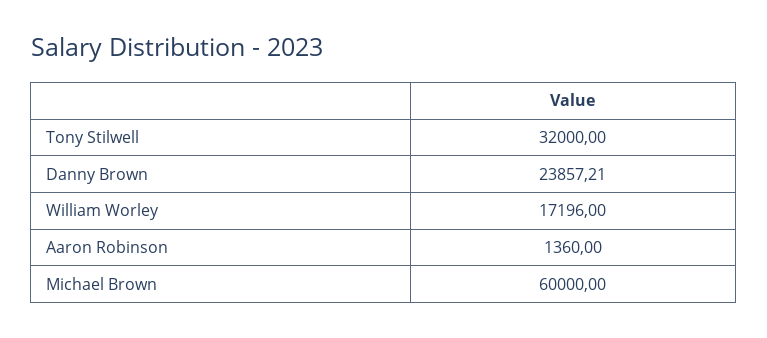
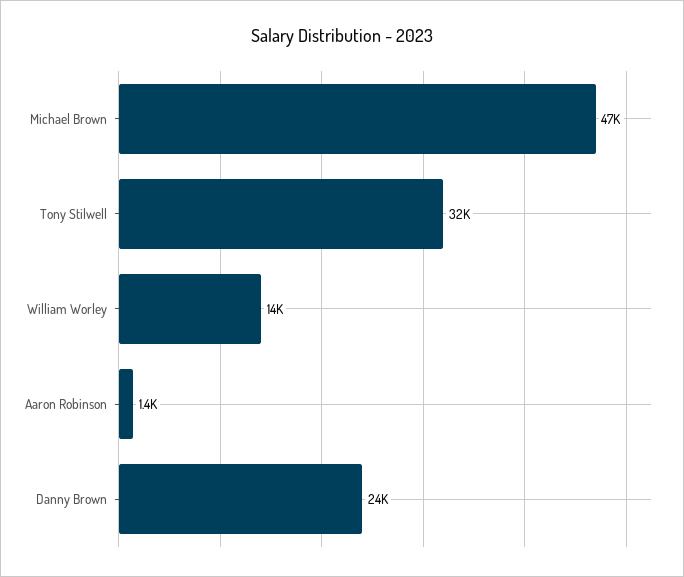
William Worley: 17196 -> 14000
Michael Brown: 60000 -> 47000

